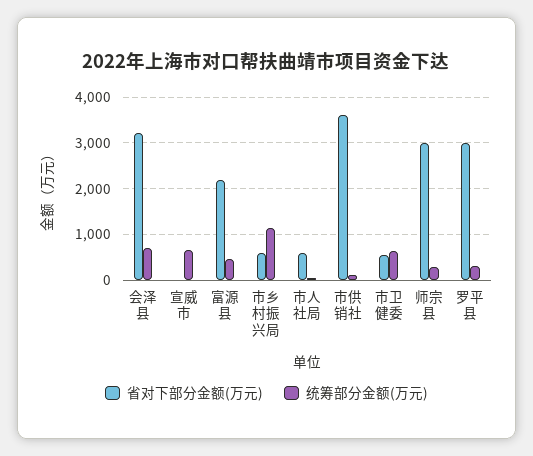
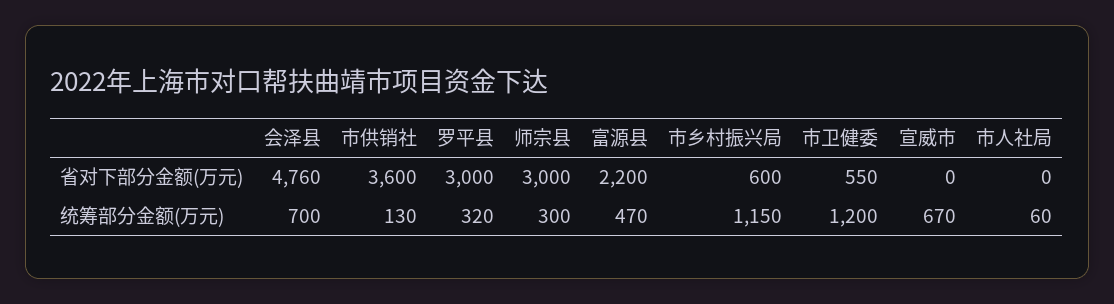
省对下部分金额(万元), 会泽县: 3200 -> 4760
省对下部分金额(万元), 市人社局: 600 -> 0
统筹部分金额(万元), 市卫健委: 600 -> 1200

